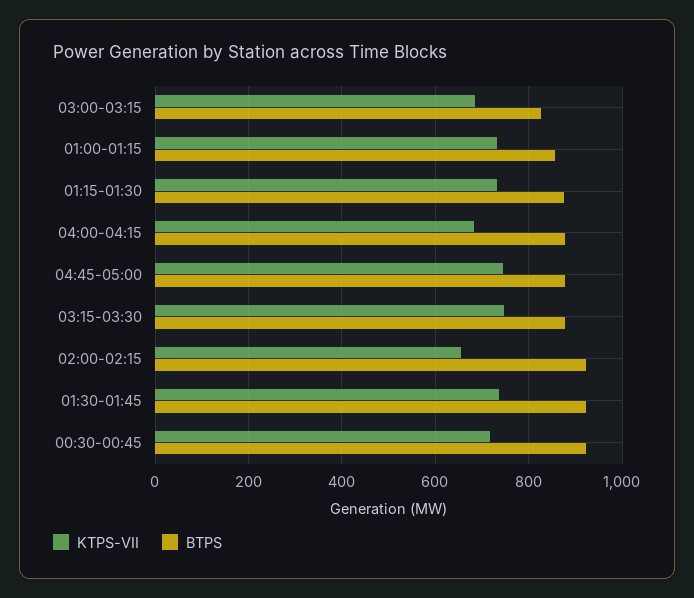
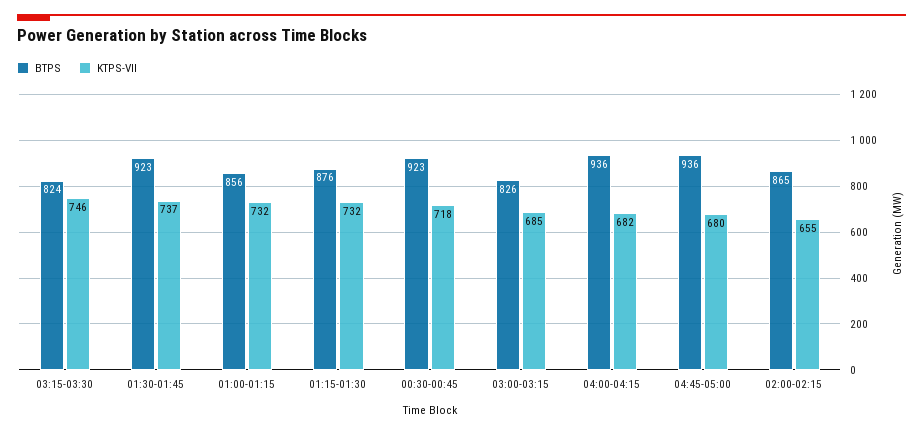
BTPS, 04:00-04:15: 880 -> 936
KTPS-VII, 04:45-05:00: 740 -> 680
BTPS, 04:45-05:00: 880 -> 936
BTPS, 03:15-03:30: 880 -> 824
BTPS, 02:00-02:15: 920 -> 865

